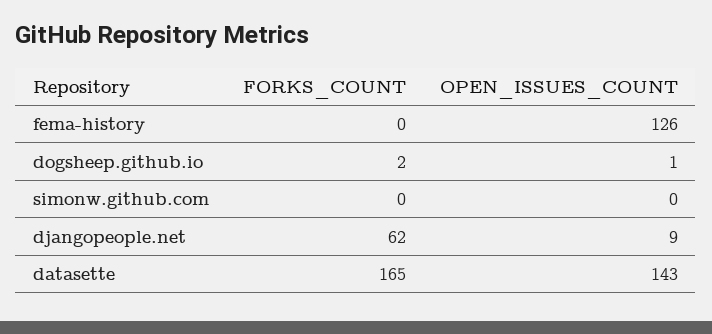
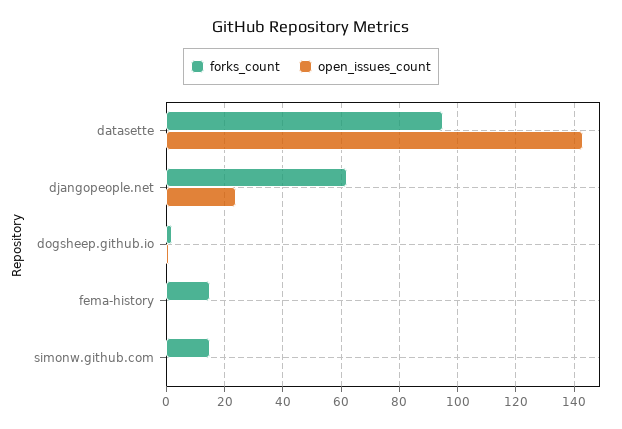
FORKS_COUNT, fema-history: 0 -> 15
OPEN_ISSUES_COUNT, fema-history: 126 -> 0
FORKS_COUNT, simonw.github.com: 0 -> 15
OPEN_ISSUES_COUNT, djangopeople.net: 9 -> 25
FORKS_COUNT, datasette: 165 -> 95

